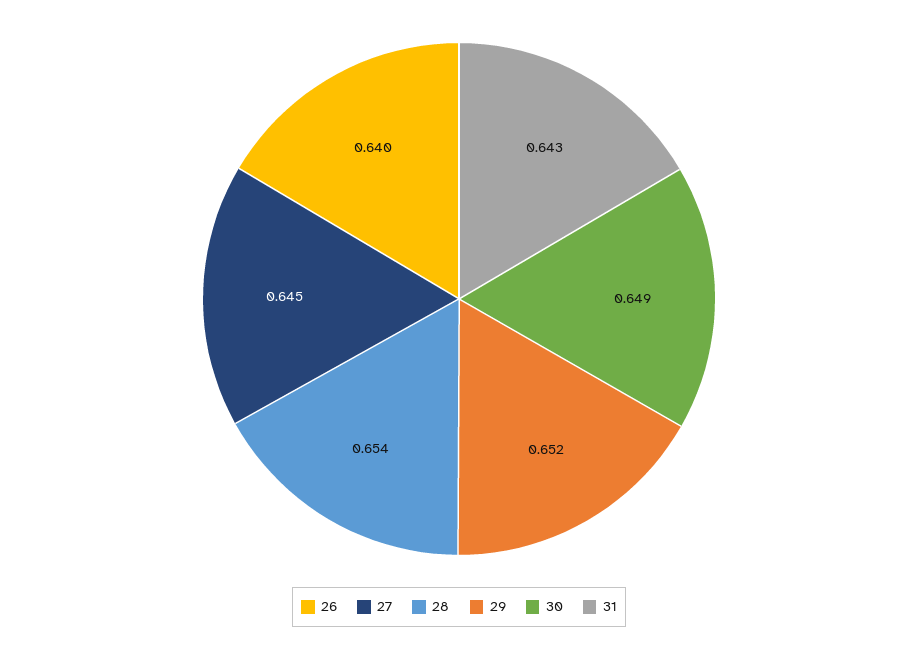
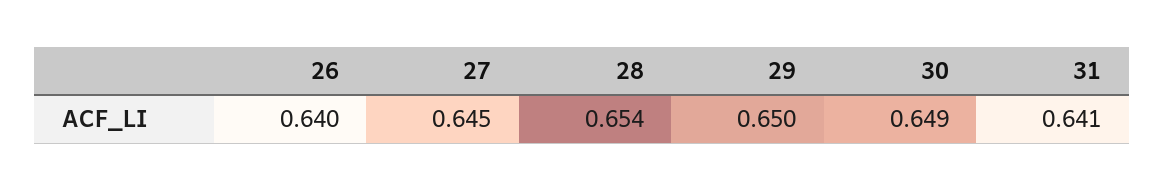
29: 0.652 -> 0.65
31: 0.643 -> 0.641

